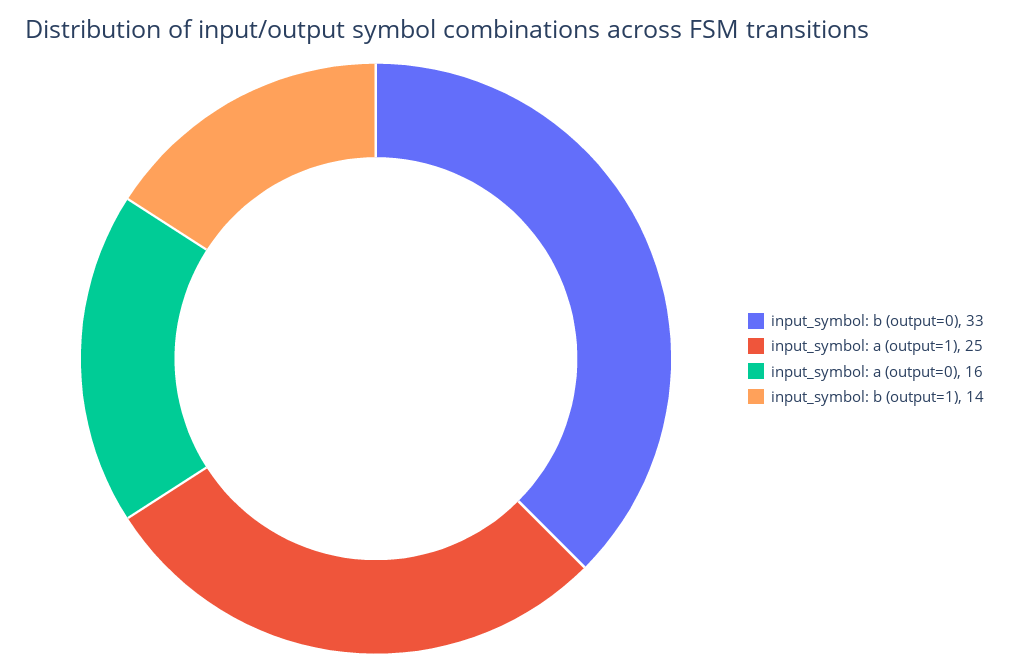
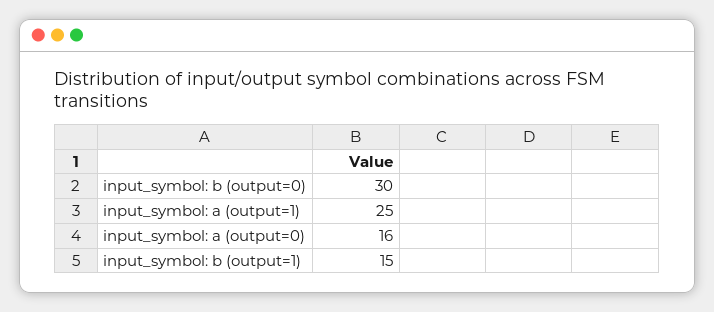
input_symbol: b (output=0): 33 -> 30
input_symbol: b (output=1): 14 -> 15

